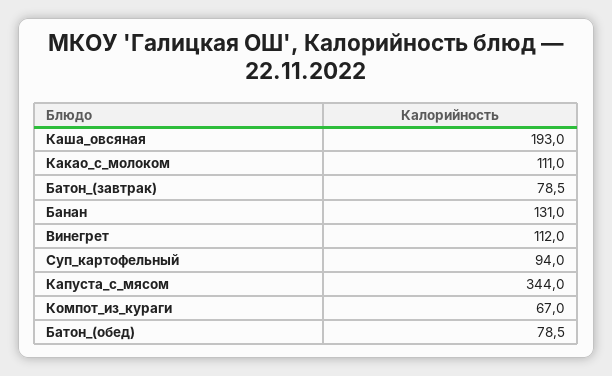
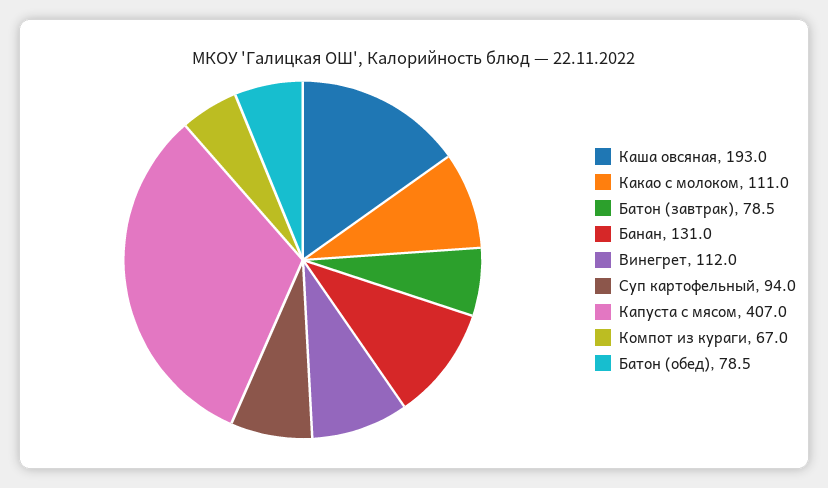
Капуста_с_мясом: 344 -> 407

